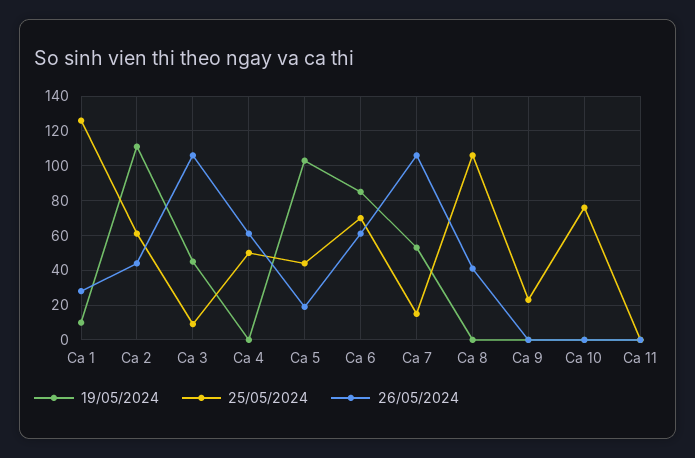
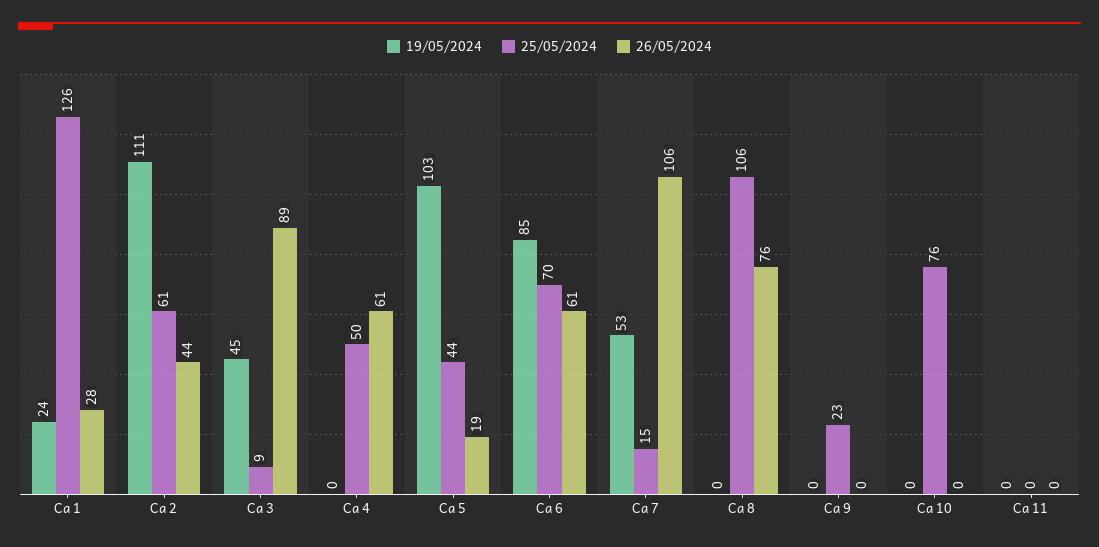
19/05/2024, Ca 1: 10 -> 24
26/05/2024, Ca 3: 105 -> 89
26/05/2024, Ca 8: 40 -> 76

